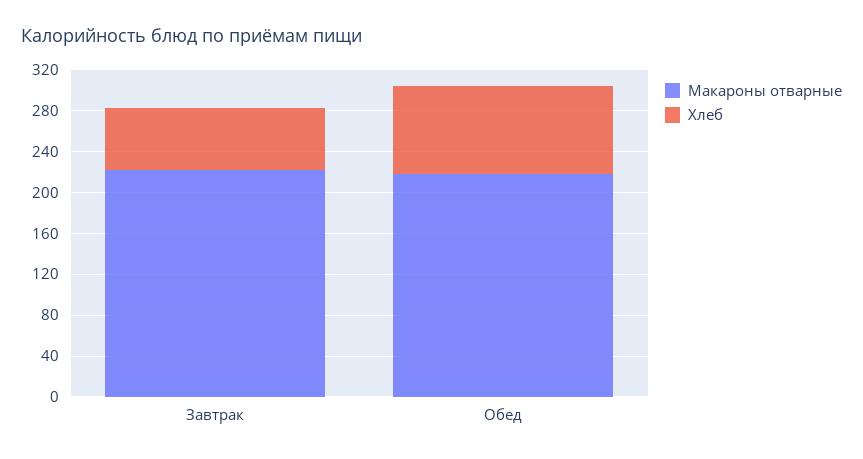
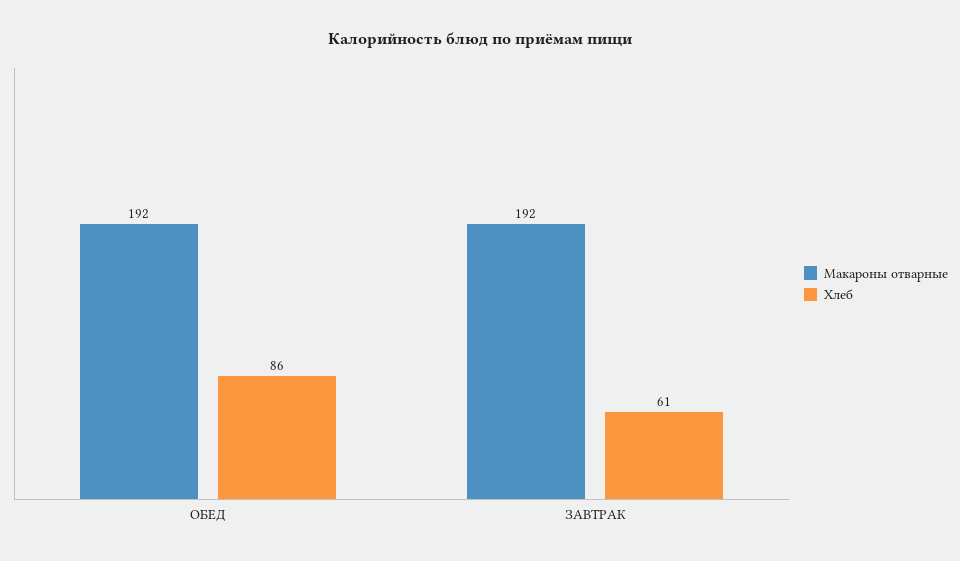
Макароны отварные, Завтрак: 220 -> 192
Макароны отварные, Обед: 220 -> 192

